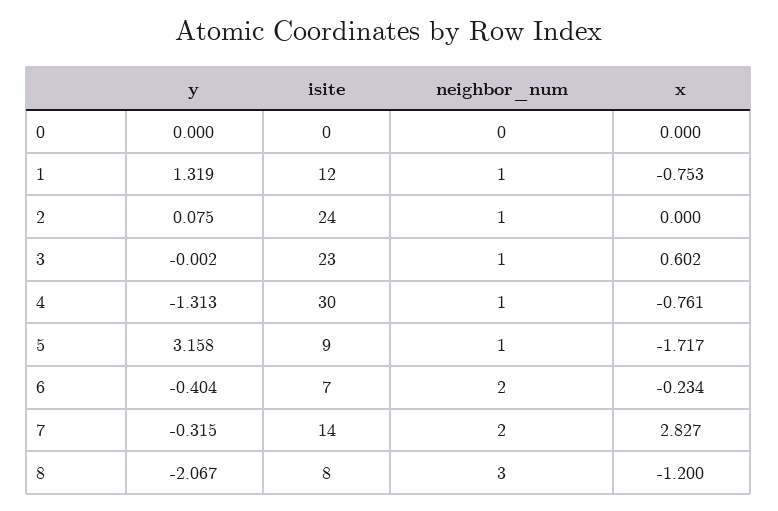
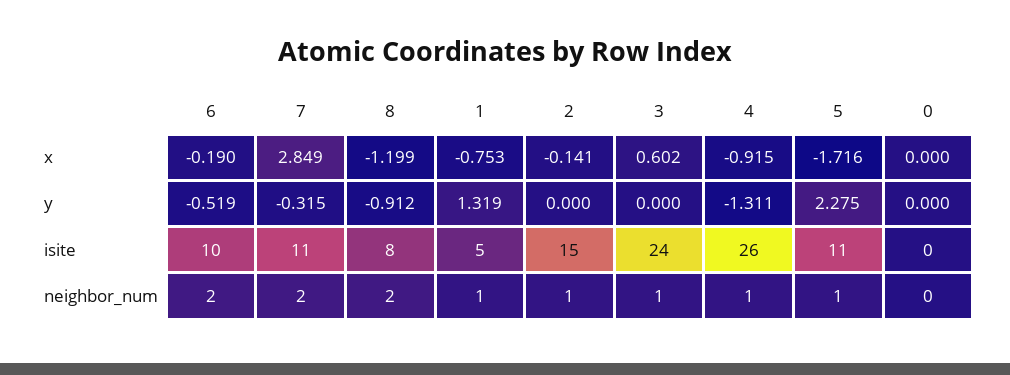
isite, 1: 12 -> 5
y, 2: 0.075 -> 0
isite, 2: 24 -> 15
x, 2: 0 -> -0.141
y, 3: -0.002 -> 0
isite, 3: 23 -> 24
y, 4: -1.313 -> -1.311
isite, 4: 30 -> 26
x, 4: -0.761 -> -0.915
y, 5: 3.158 -> 2.275
isite, 5: 9 -> 11
x, 5: -1.717 -> -1.716
y, 6: -0.404 -> -0.519
isite, 6: 7 -> 10
x, 6: -0.234 -> -0.19
isite, 7: 14 -> 11
x, 7: 2.827 -> 2.849
y, 8: -2.067 -> -0.912
neighbor_num, 8: 3 -> 2
x, 8: -1.2 -> -1.199

